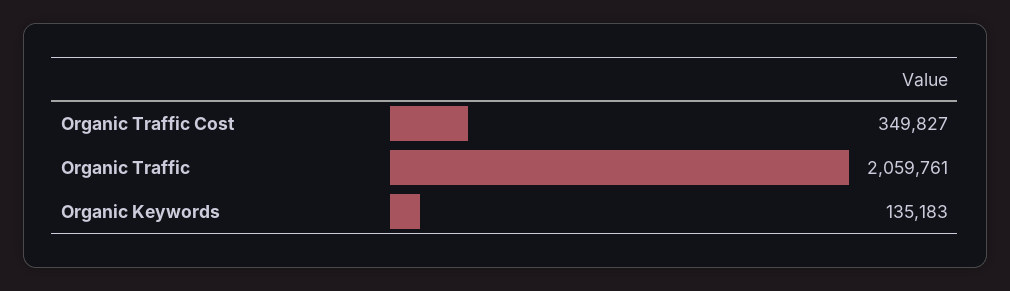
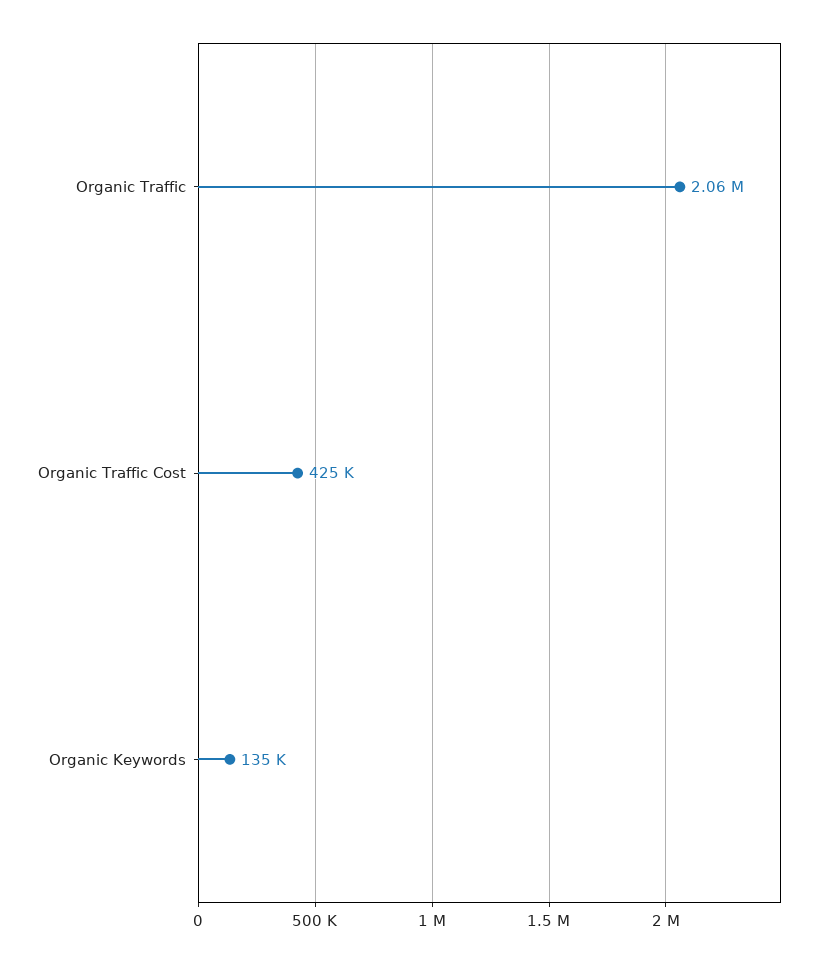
Organic Traffic Cost: 349827 -> 425000

